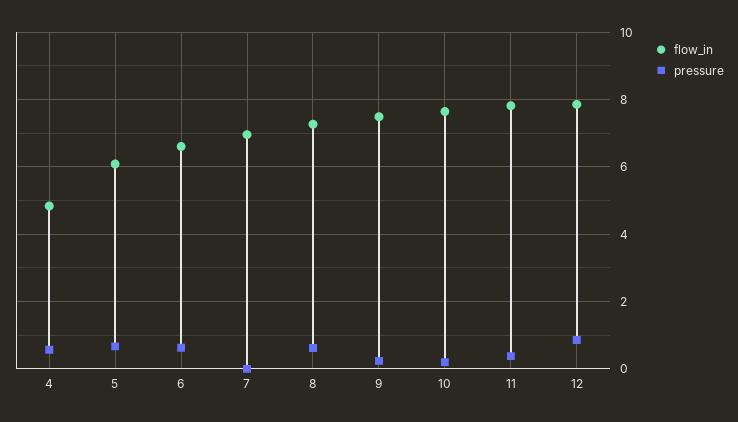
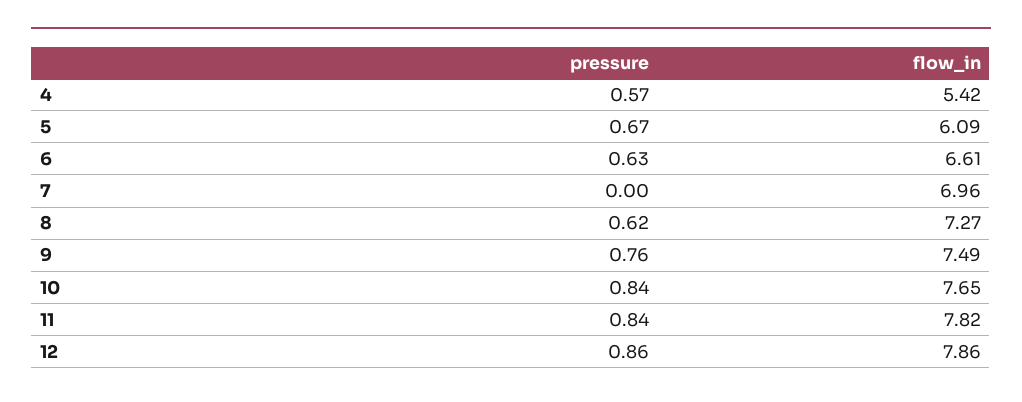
flow_in, 4: 4.8 -> 5.42
pressure, 9: 0.2 -> 0.76
pressure, 10: 0.2 -> 0.84
pressure, 11: 0.4 -> 0.84

